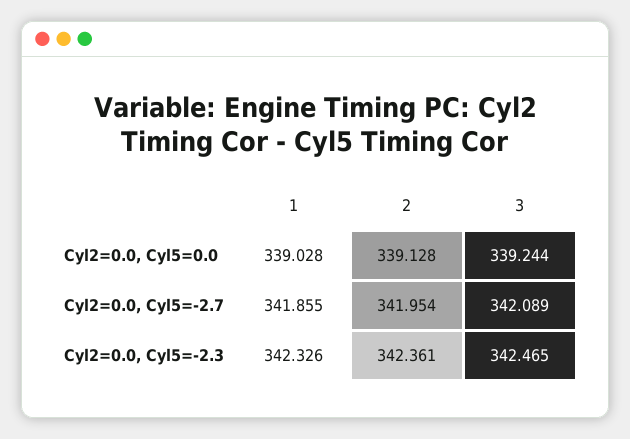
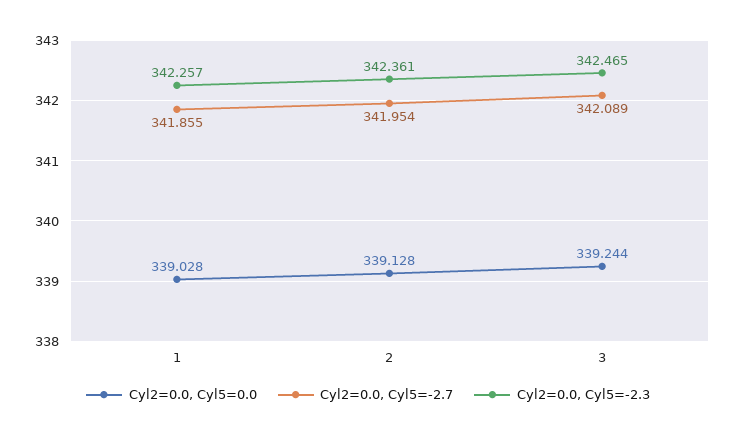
Cyl2=0.0, Cyl5=-2.3, 1: 342.326 -> 342.257

